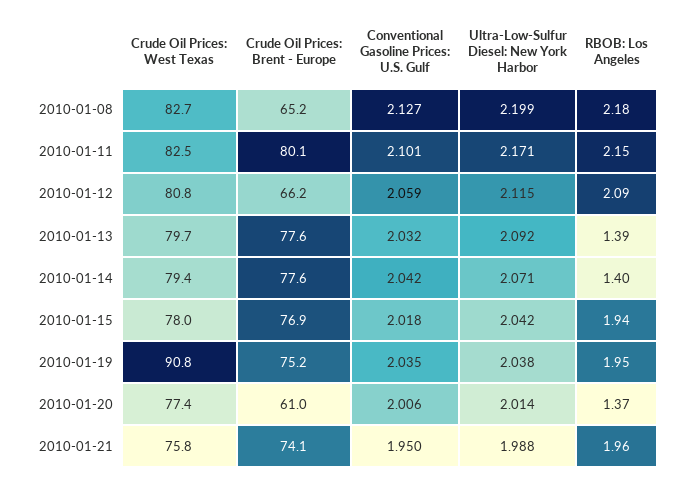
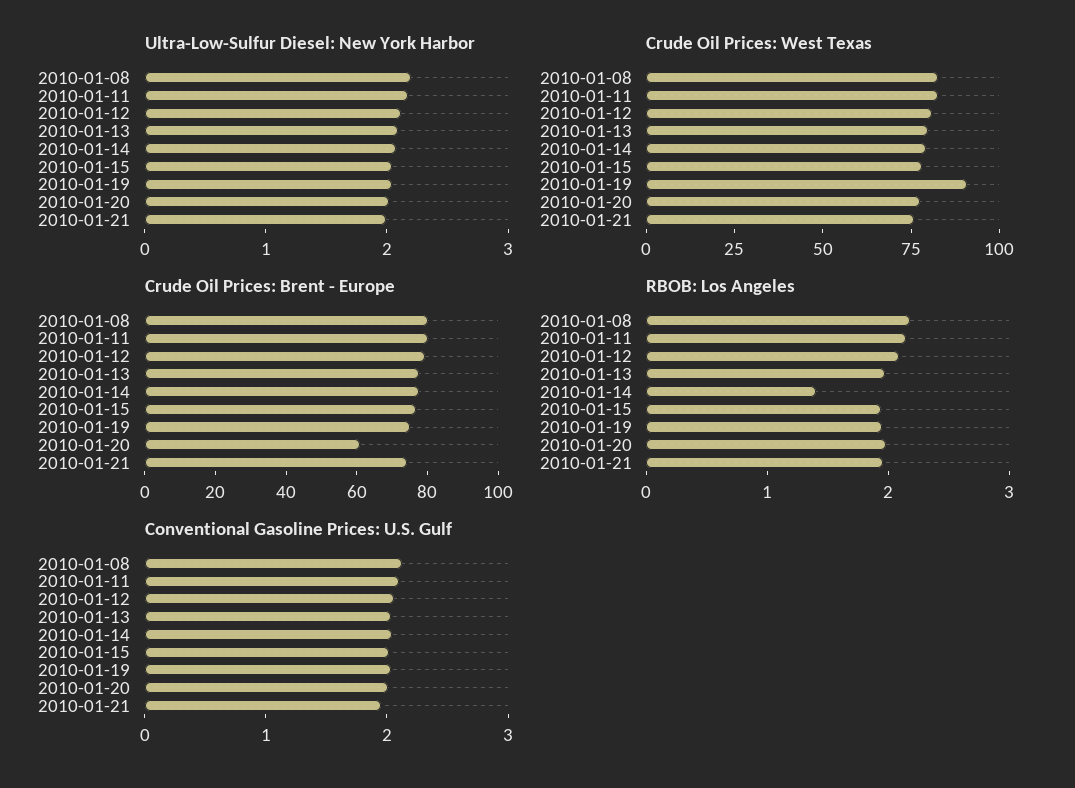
Crude Oil Prices: Brent - Europe, 2010-01-08: 65.2 -> 80
Crude Oil Prices: Brent - Europe, 2010-01-12: 66.2 -> 80
RBOB: Los Angeles, 2010-01-13: 1.39 -> 2
RBOB: Los Angeles, 2010-01-20: 1.37 -> 2

